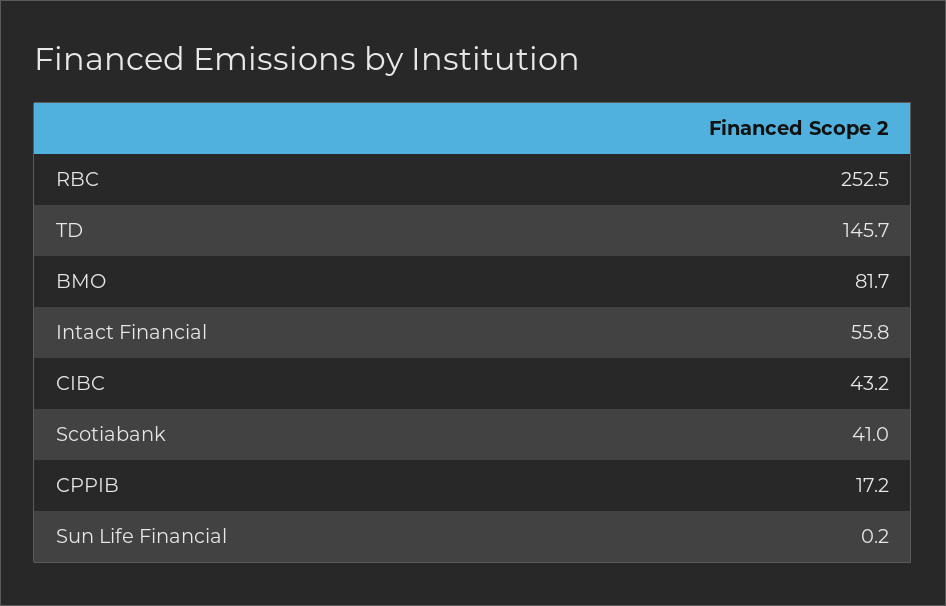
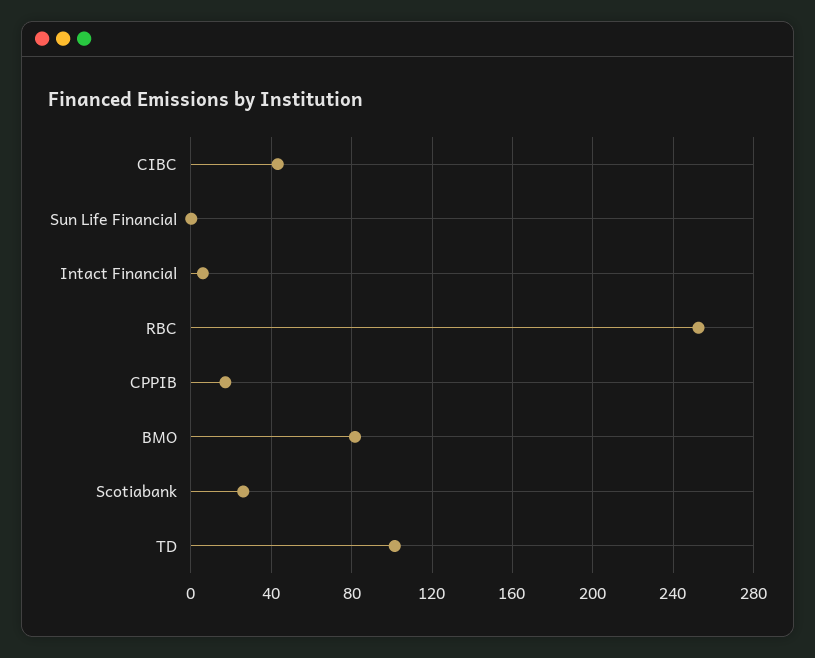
TD: 145.7 -> 100
Intact Financial: 55.8 -> 5
Scotiabank: 41 -> 25

